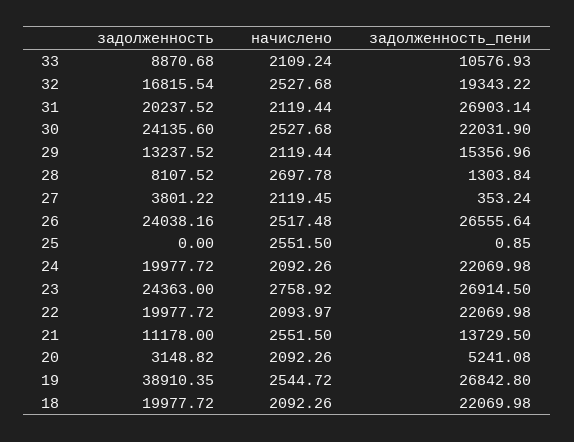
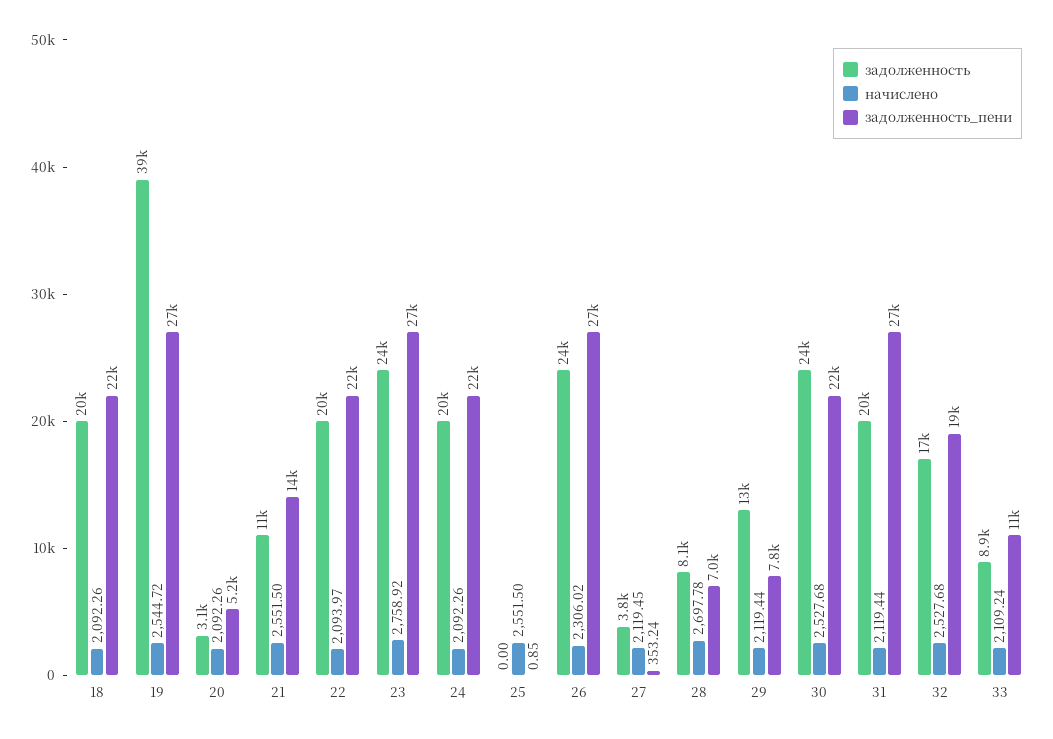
задолженность_пени, 29: 15356.96 -> 7800
задолженность_пени, 28: 1303.84 -> 7000
начислено, 26: 2517.48 -> 2306.02

